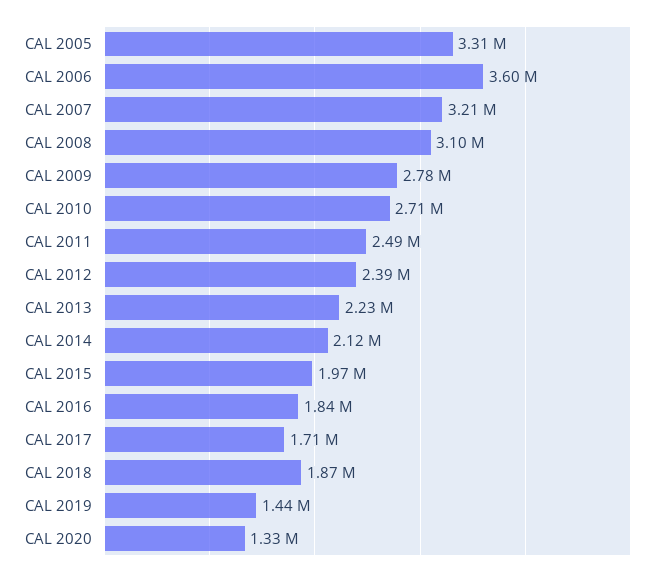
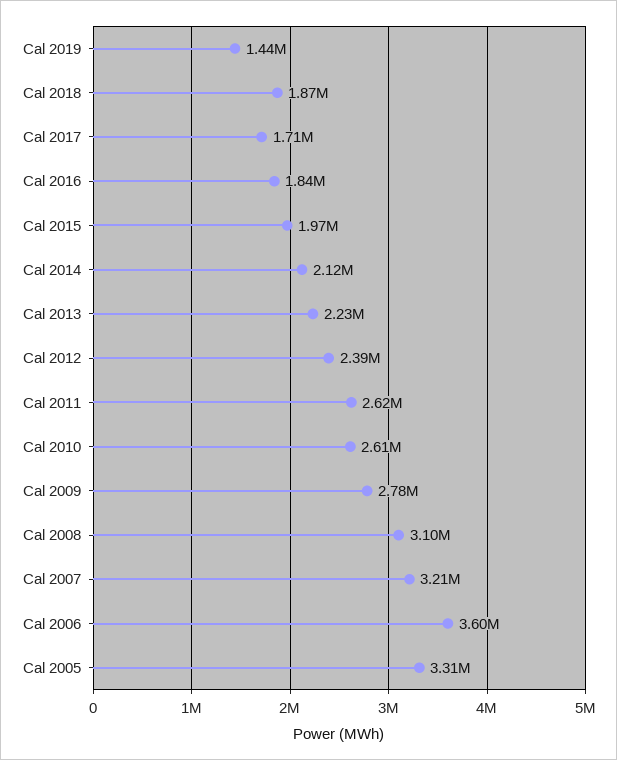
CAL 2010: 2710000 -> 2610000
CAL 2011: 2490000 -> 2620000
CAL 2020: 1330000 -> none

